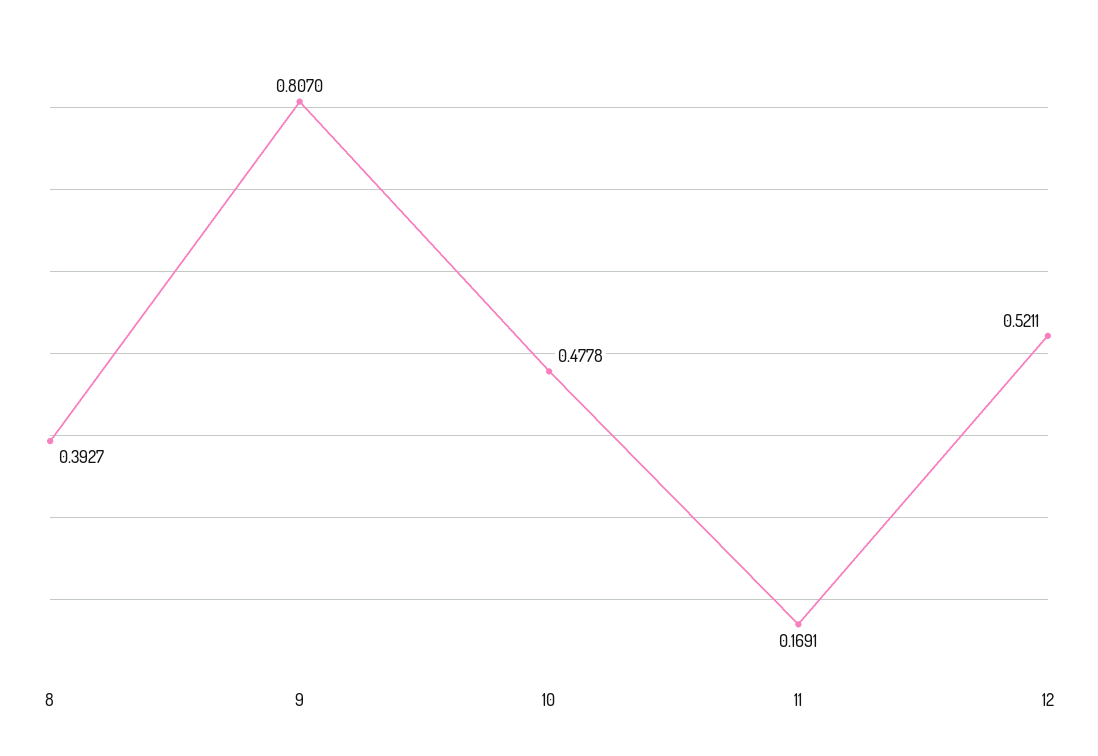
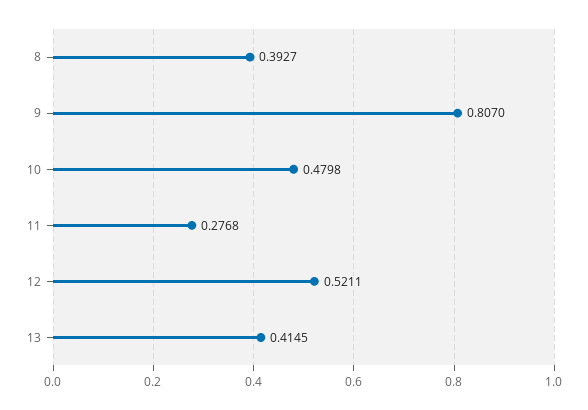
10: 0.4778 -> 0.4798
11: 0.1691 -> 0.2768
13: none -> 0.4145

